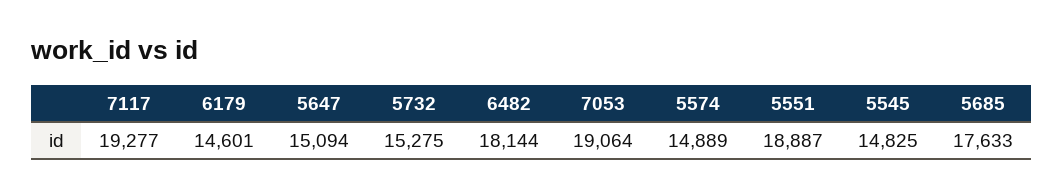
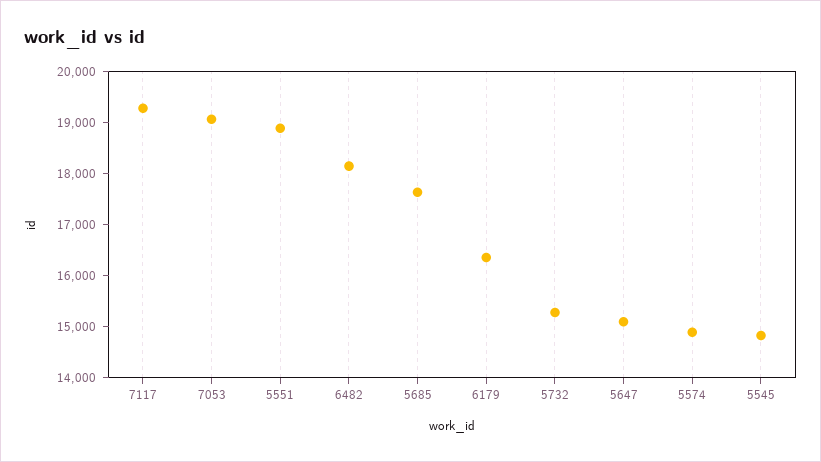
6179: 14601 -> 16400

